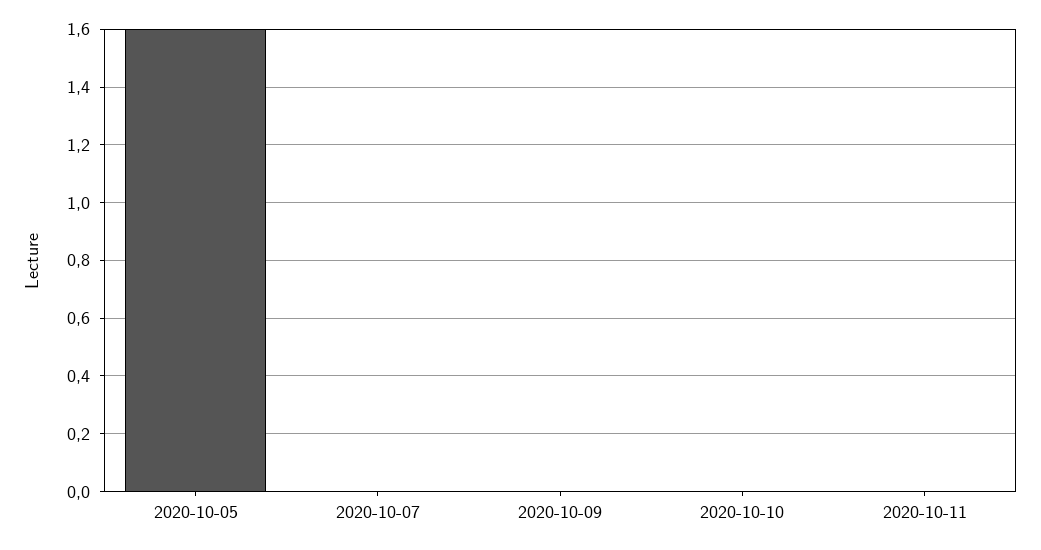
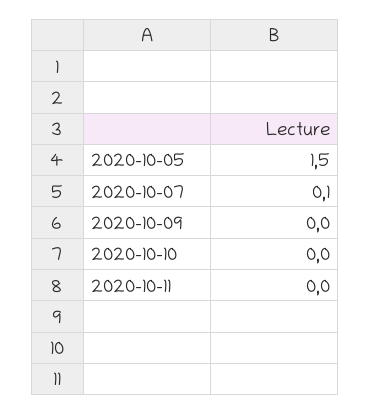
2020-10-05: 1.6 -> 1.5
2020-10-07: 0 -> 0.1

